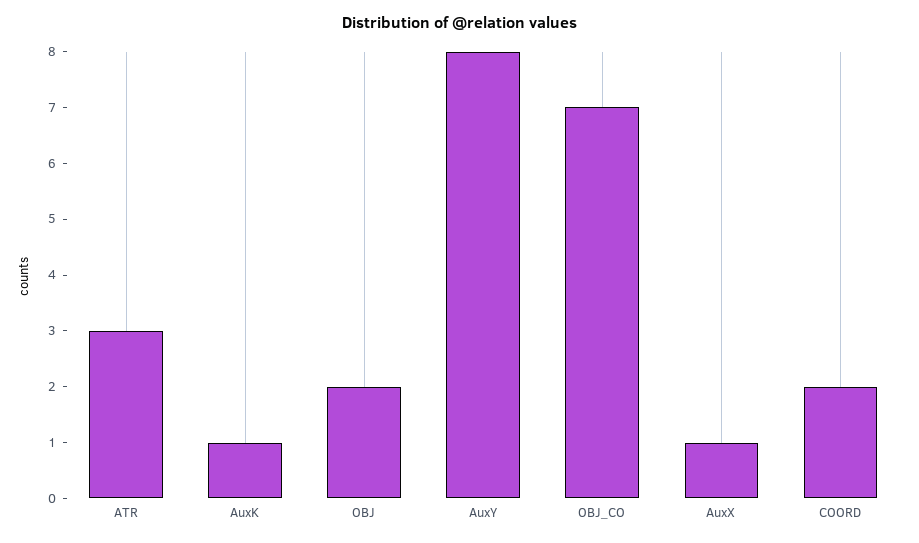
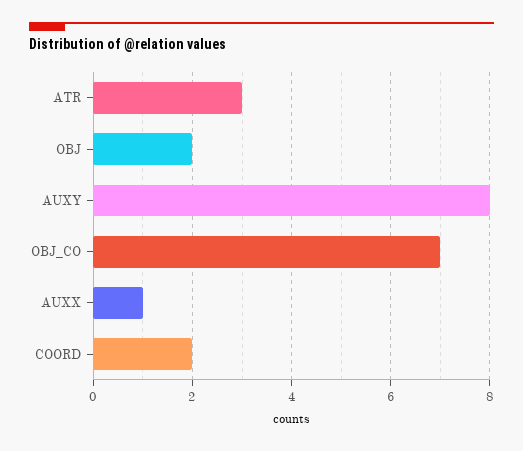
AuxK: 1 -> none

